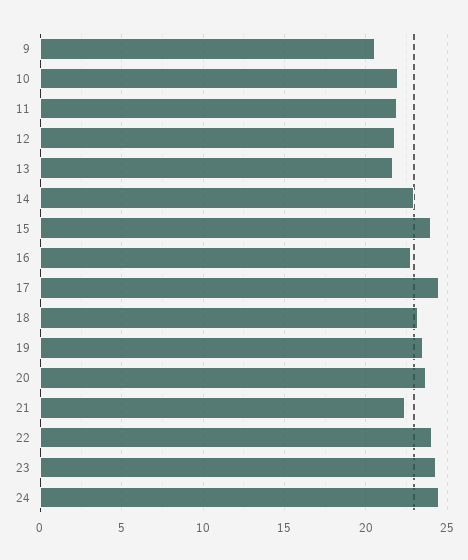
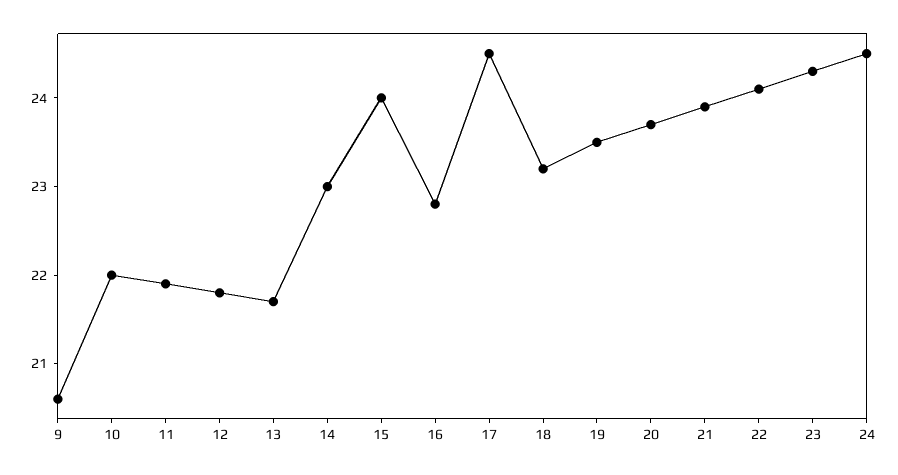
21: 22.5 -> 23.9

